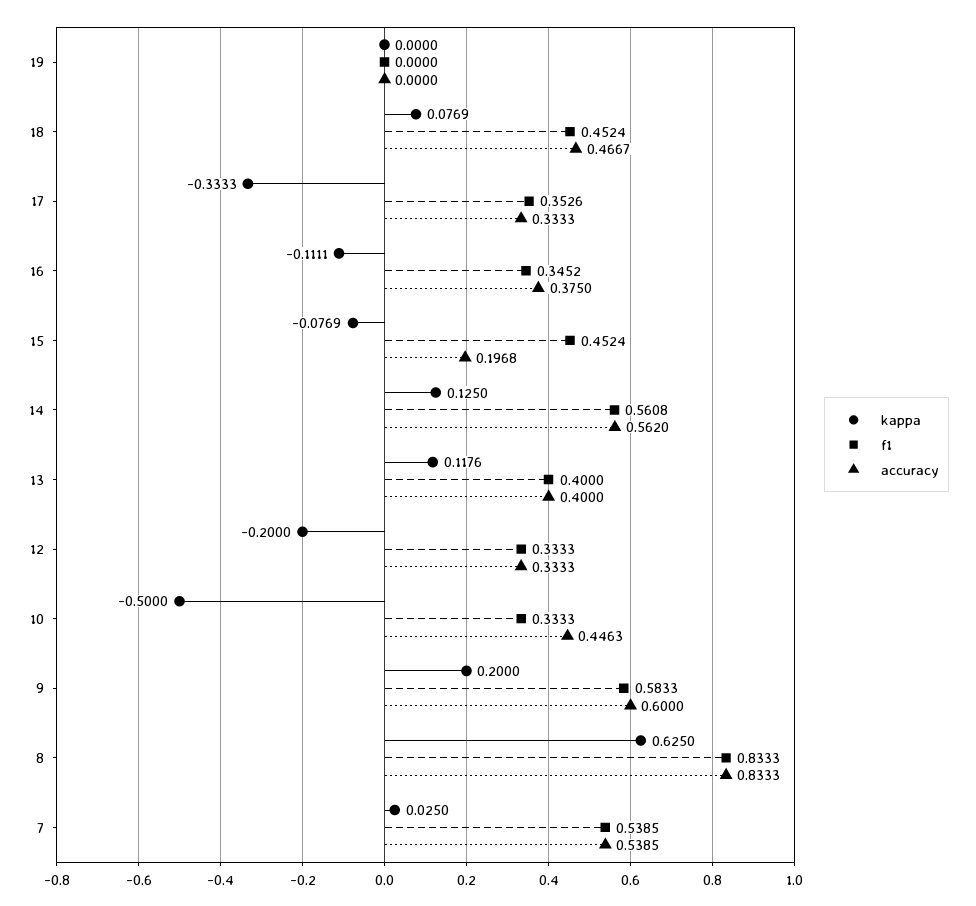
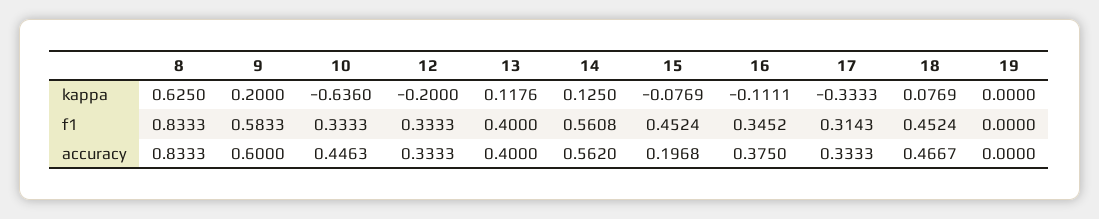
f1, 17: 0.3526 -> 0.3143
kappa, 10: -0.5 -> -0.636
kappa, 7: 0.025 -> none
f1, 7: 0.5385 -> none
accuracy, 7: 0.5385 -> none

